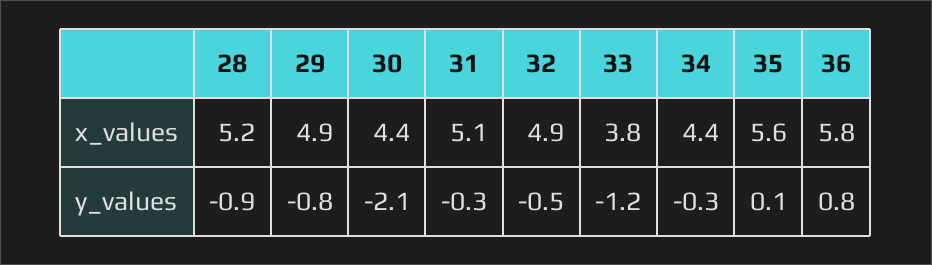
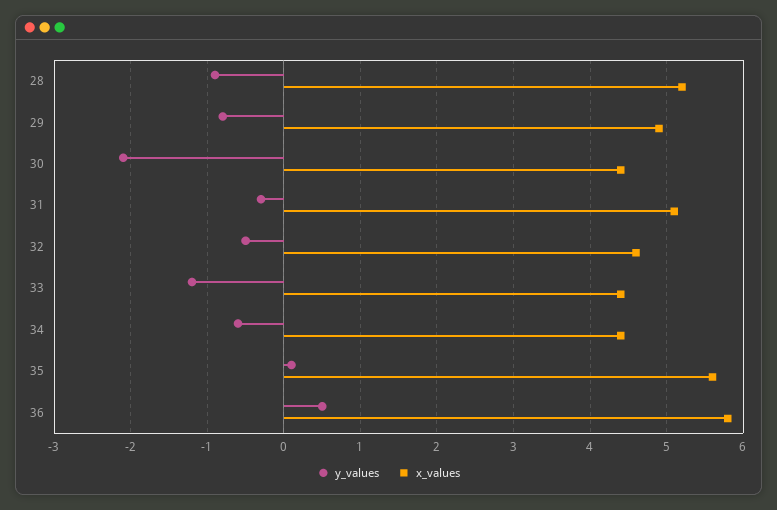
x_values, 32: 4.9 -> 4.6
x_values, 33: 3.8 -> 4.4
y_values, 34: -0.3 -> -0.6
y_values, 36: 0.8 -> 0.5

